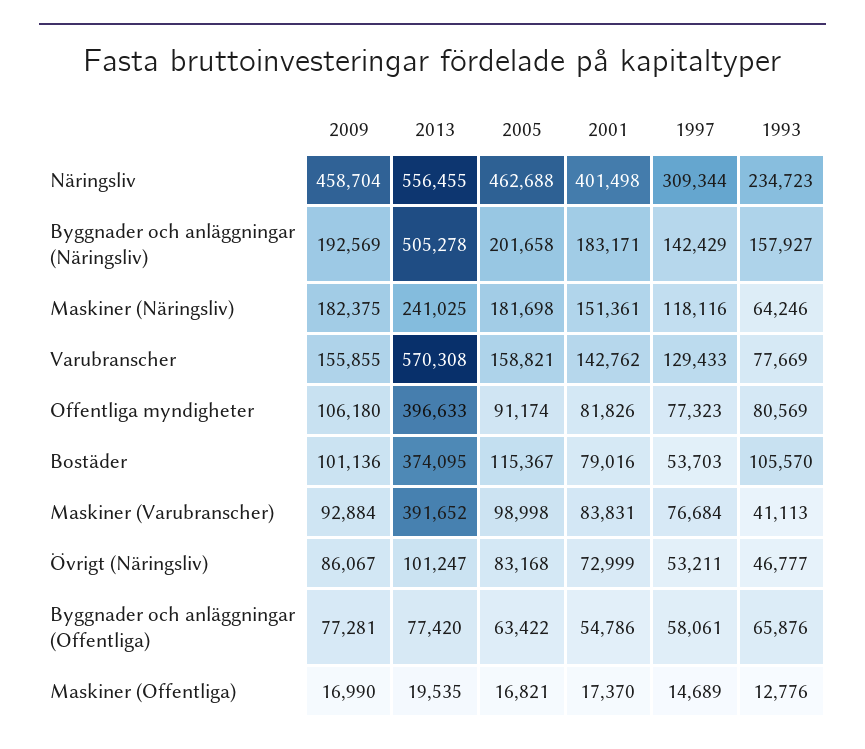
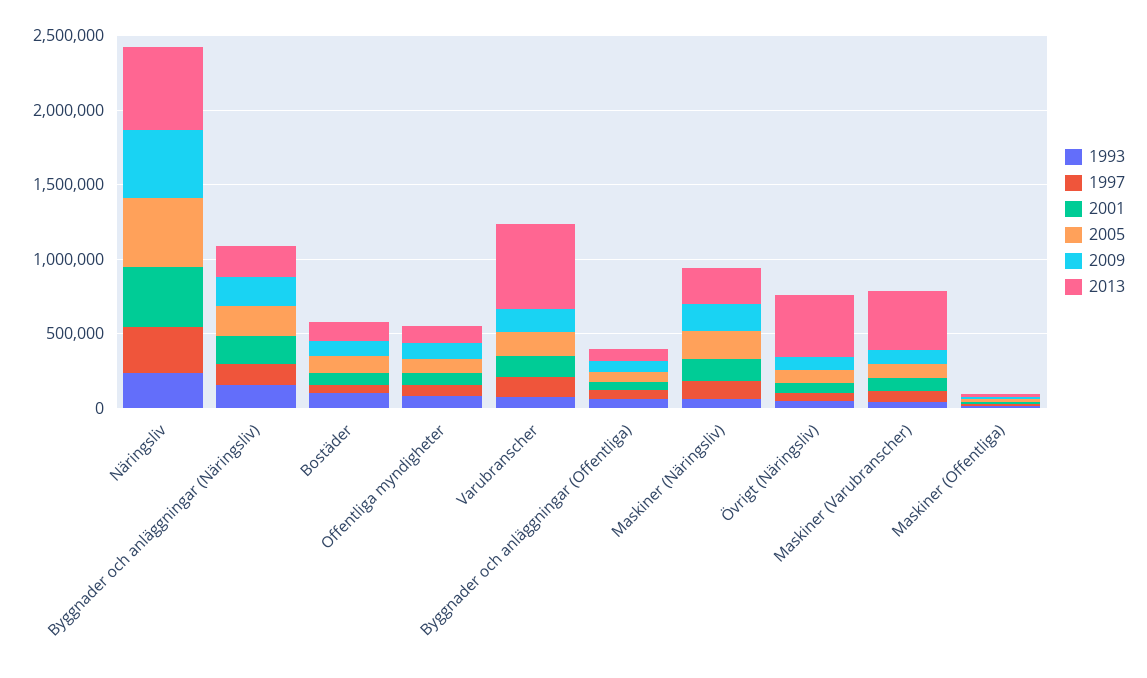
2013, Byggnader och anläggningar (Näringsliv): 505278 -> 200000
2013, Offentliga myndigheter: 396633 -> 100000
2013, Bostäder: 374095 -> 100000
2013, Övrigt (Näringsliv): 101247 -> 400000

